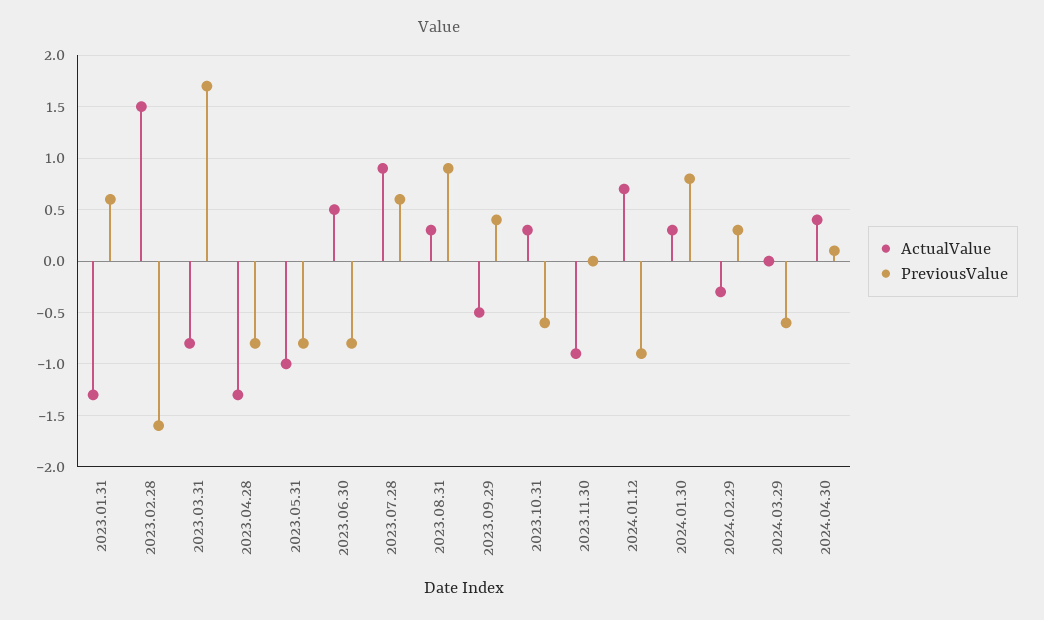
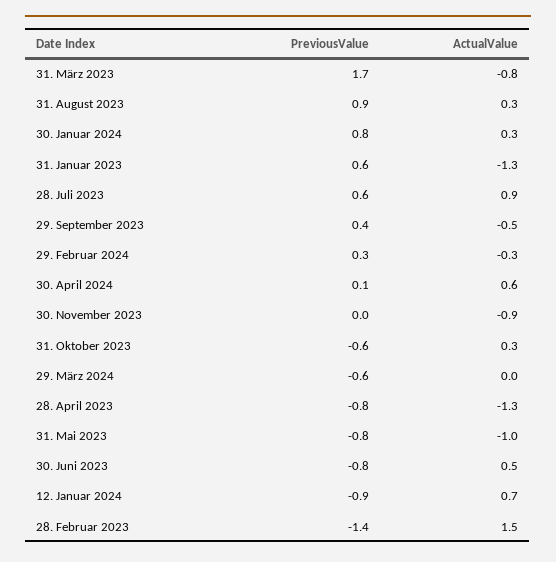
PreviousValue, 2023.02.28: -1.6 -> -1.4
ActualValue, 2024.04.30: 0.4 -> 0.6

